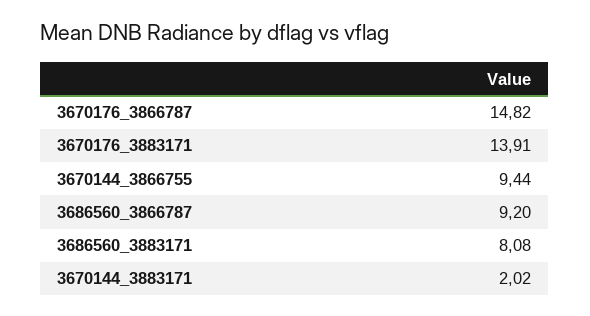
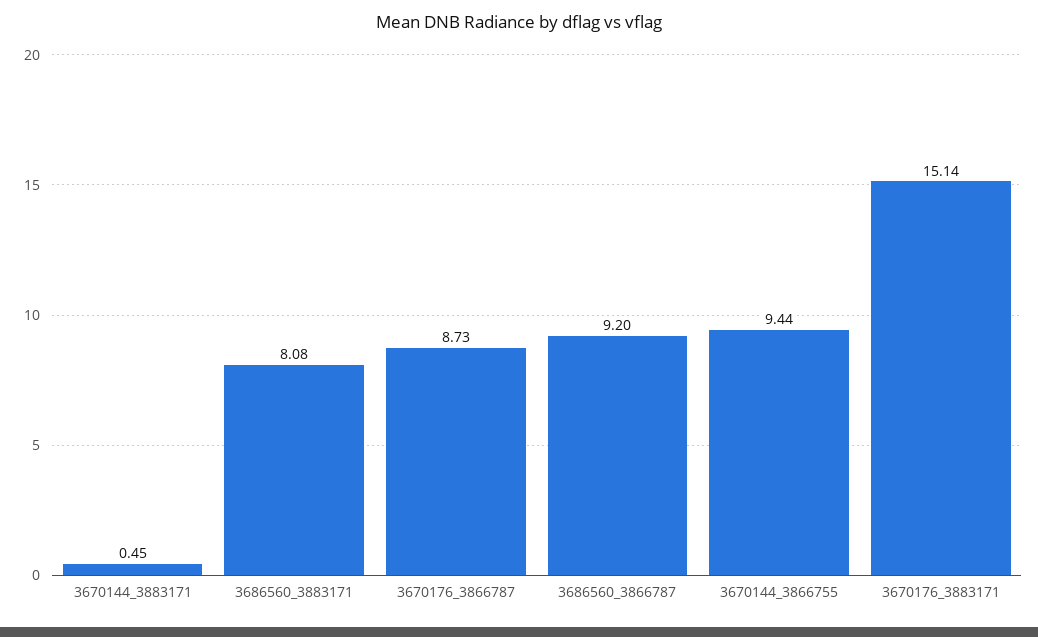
3670176_3866787: 14.82 -> 8.73
3670176_3883171: 13.91 -> 15.14
3670144_3883171: 2.02 -> 0.45

